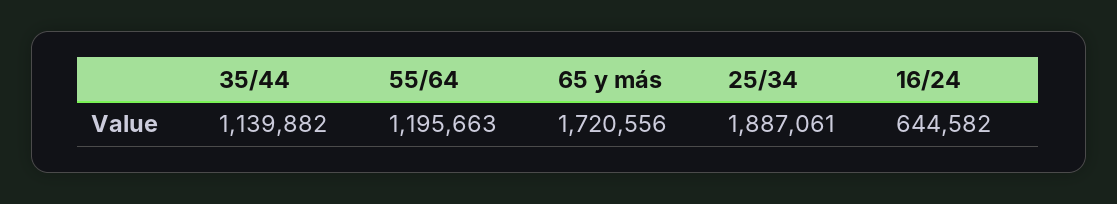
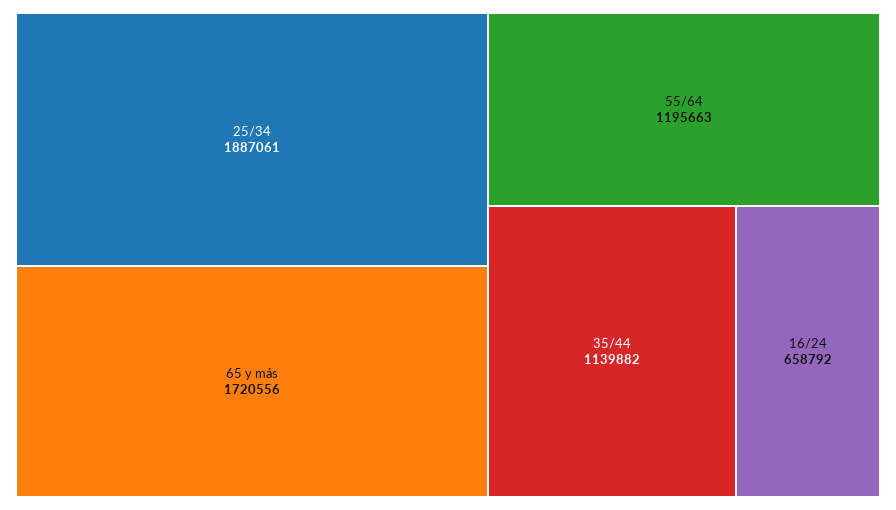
16/24: 644582 -> 658792

